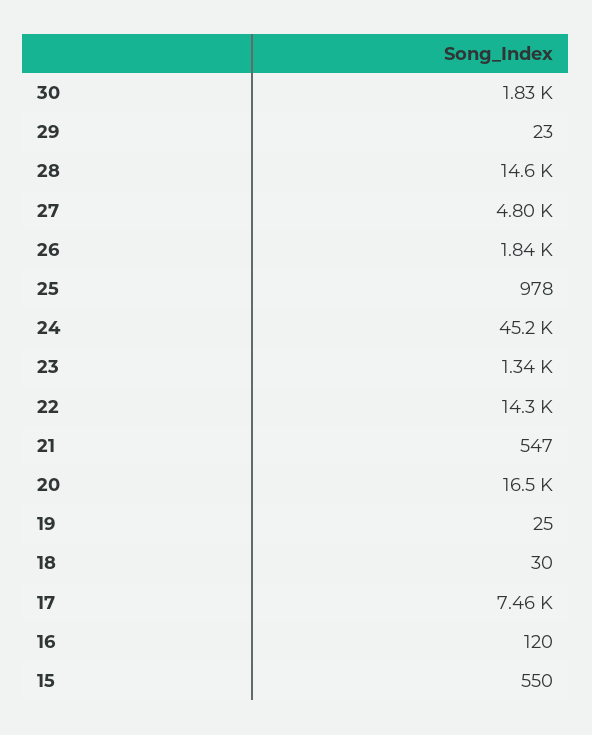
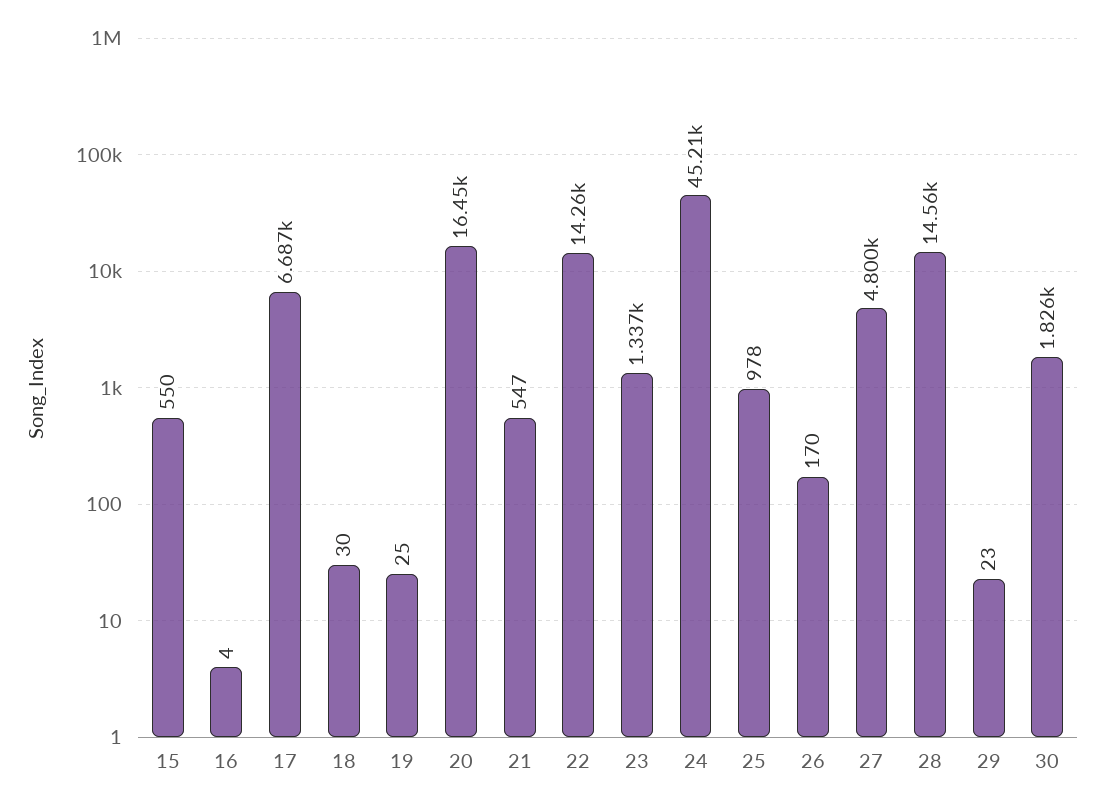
26: 1840 -> 170
17: 7460 -> 6687
16: 120 -> 4

